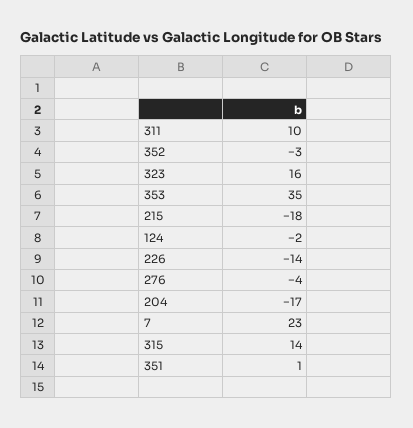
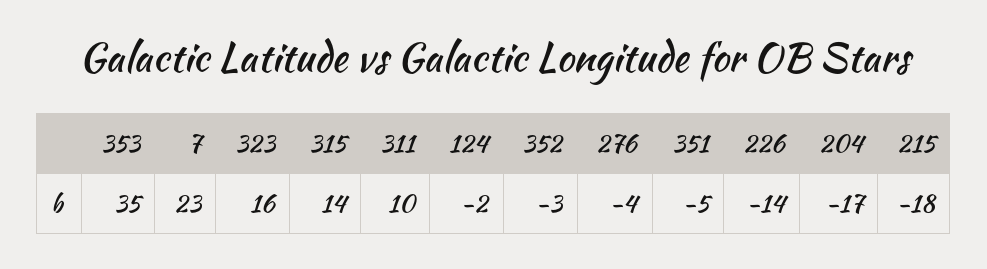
351: 1 -> -5

